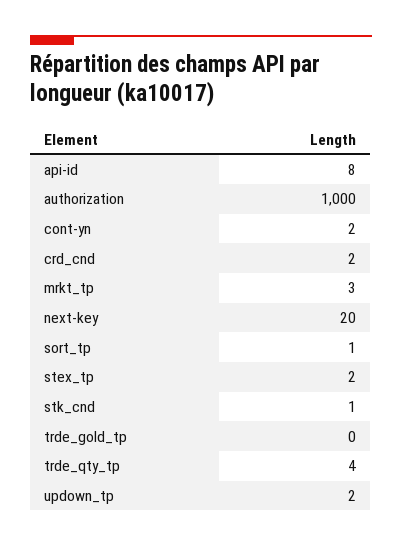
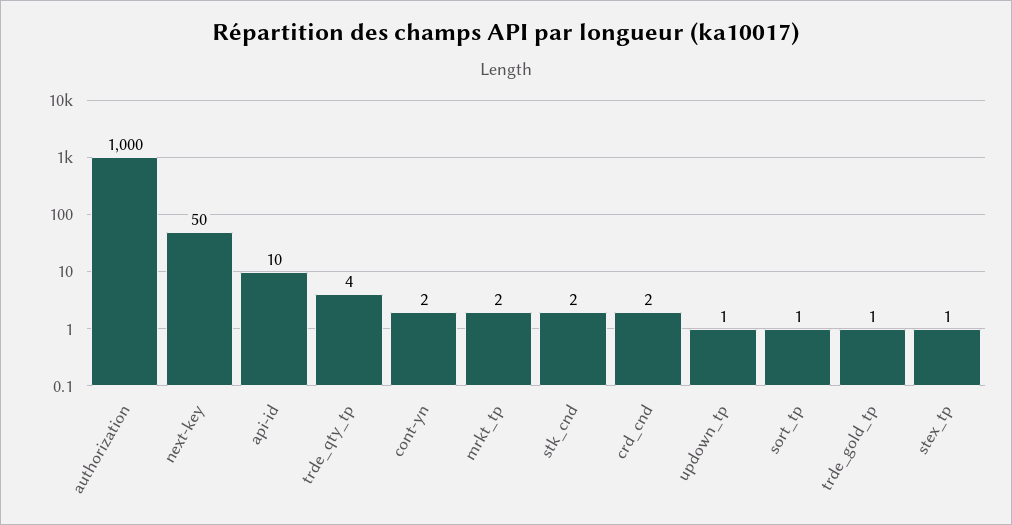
api-id: 8 -> 10
mrkt_tp: 3 -> 2
next-key: 20 -> 50
stex_tp: 2 -> 1
stk_cnd: 1 -> 2
trde_gold_tp: 0 -> 1
updown_tp: 2 -> 1

